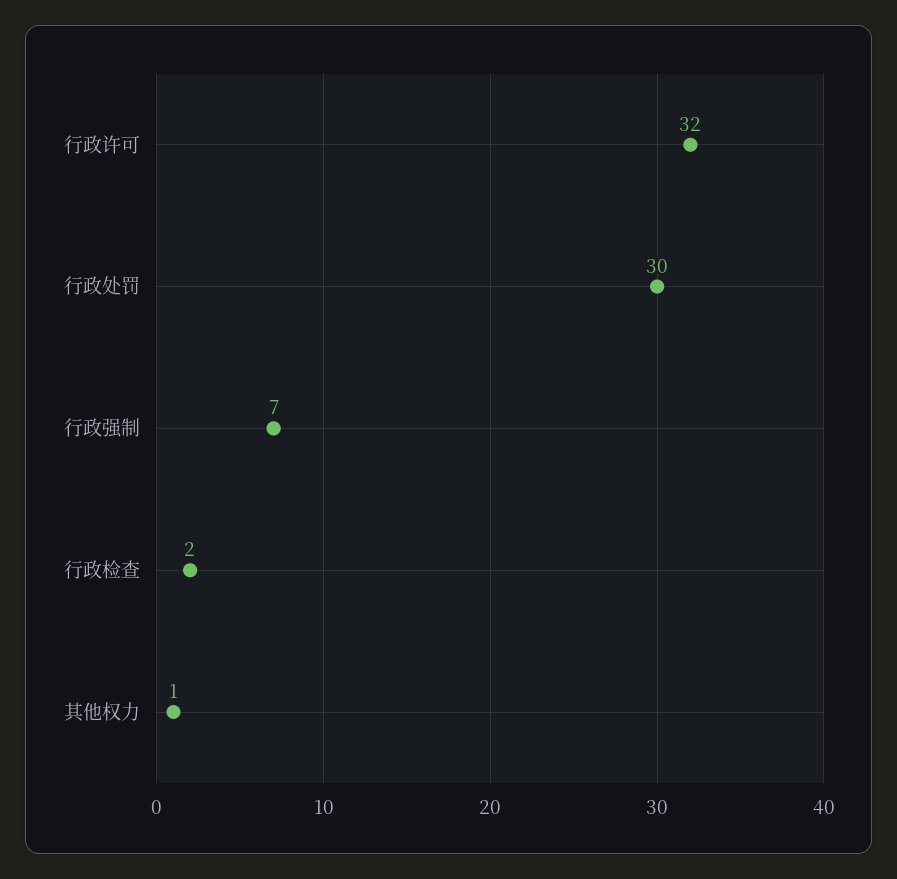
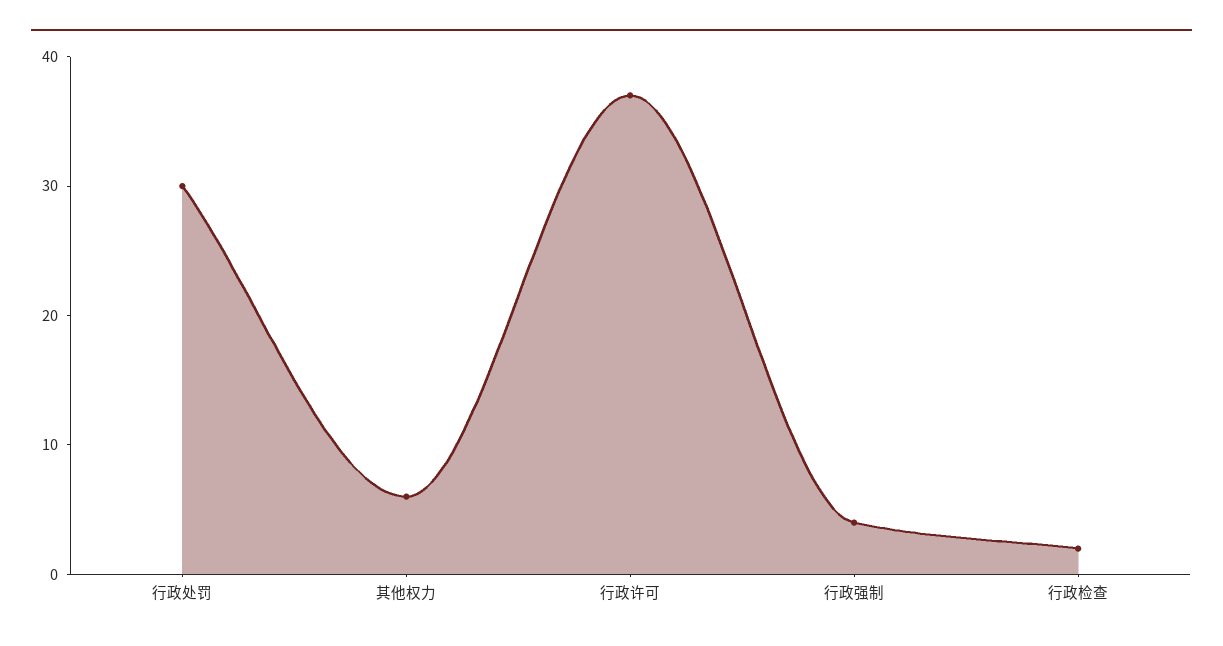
行政许可: 32 -> 37
行政强制: 7 -> 4
其他权力: 1 -> 6

